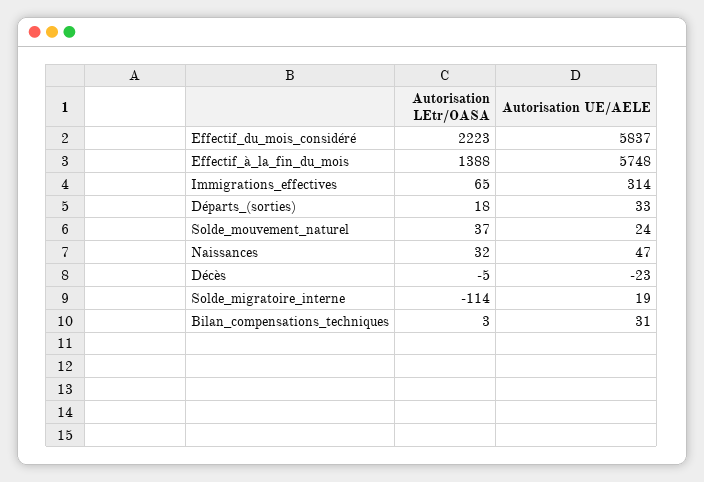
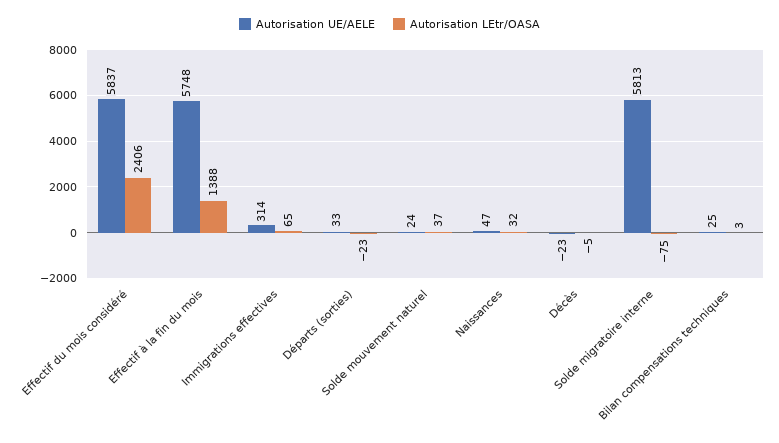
Autorisation LEtr/OASA, Effectif_du_mois_considéré: 2223 -> 2406
Autorisation LEtr/OASA, Départs_(sorties): 18 -> -23
Autorisation LEtr/OASA, Solde_migratoire_interne: -114 -> -75
Autorisation UE/AELE, Solde_migratoire_interne: 19 -> 5813
Autorisation UE/AELE, Bilan_compensations_techniques: 31 -> 25

